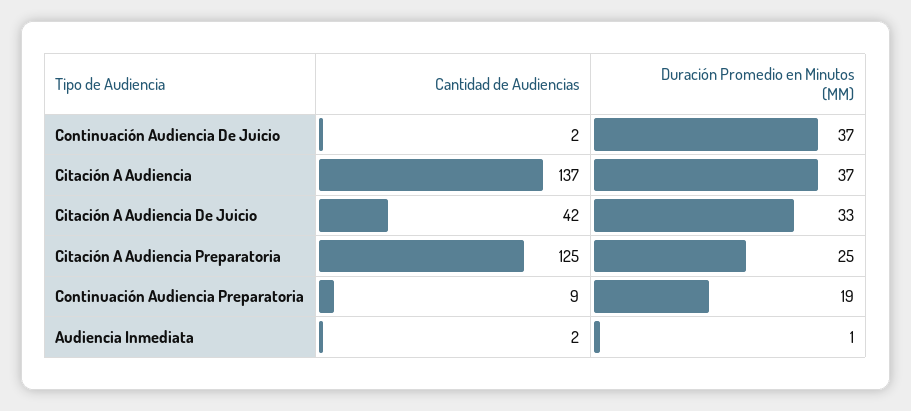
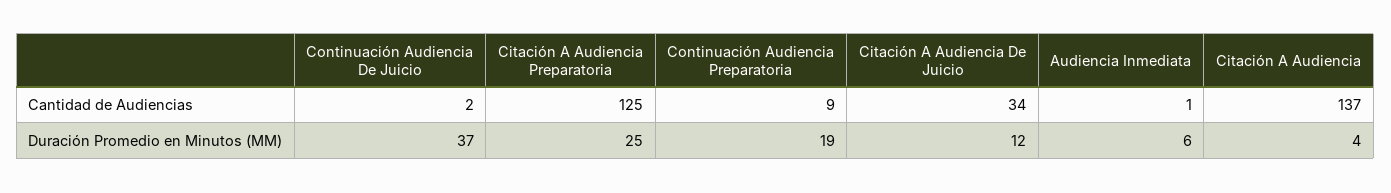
Duración Promedio en Minutos (MM), Citación A Audiencia: 37 -> 4
Cantidad de Audiencias, Citación A Audiencia De Juicio: 42 -> 34
Duración Promedio en Minutos (MM), Citación A Audiencia De Juicio: 33 -> 12
Cantidad de Audiencias, Audiencia Inmediata: 2 -> 1
Duración Promedio en Minutos (MM), Audiencia Inmediata: 1 -> 6

